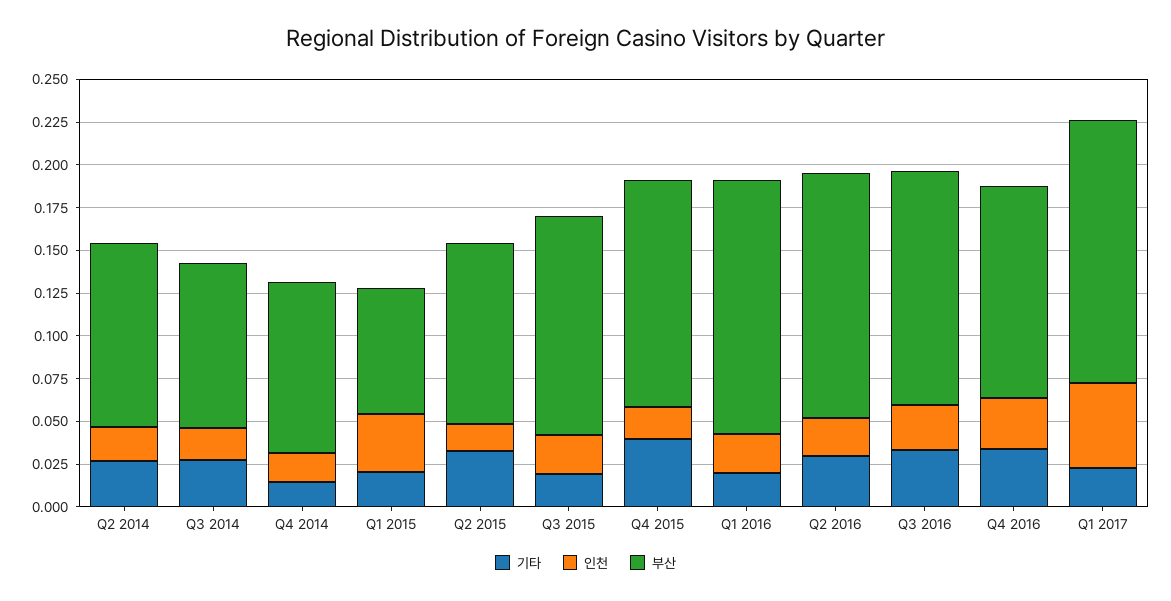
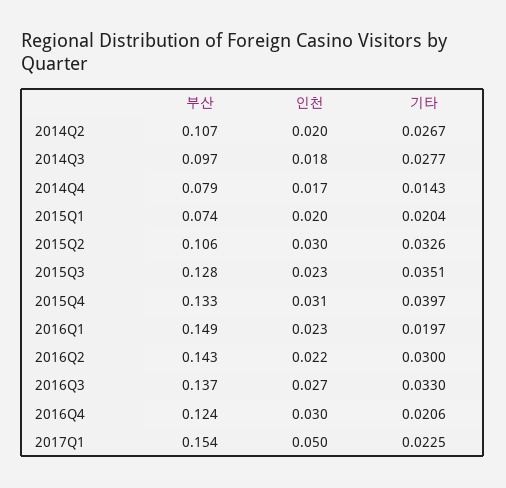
부산, Q4 2014: 0.1 -> 0.079
인천, Q1 2015: 0.035 -> 0.02
인천, Q2 2015: 0.015 -> 0.03
기타, Q3 2015: 0.02 -> 0.0351
인천, Q4 2015: 0.02 -> 0.031
기타, Q4 2016: 0.035 -> 0.0206

